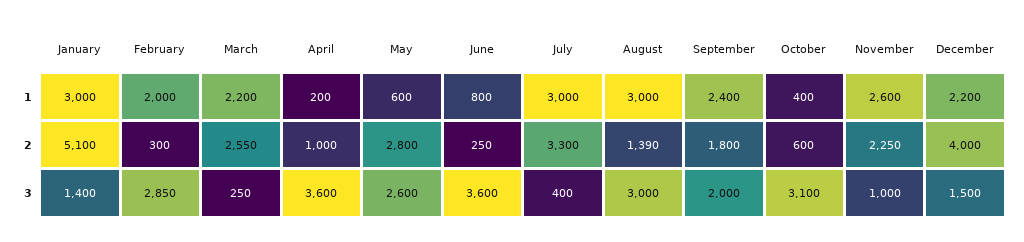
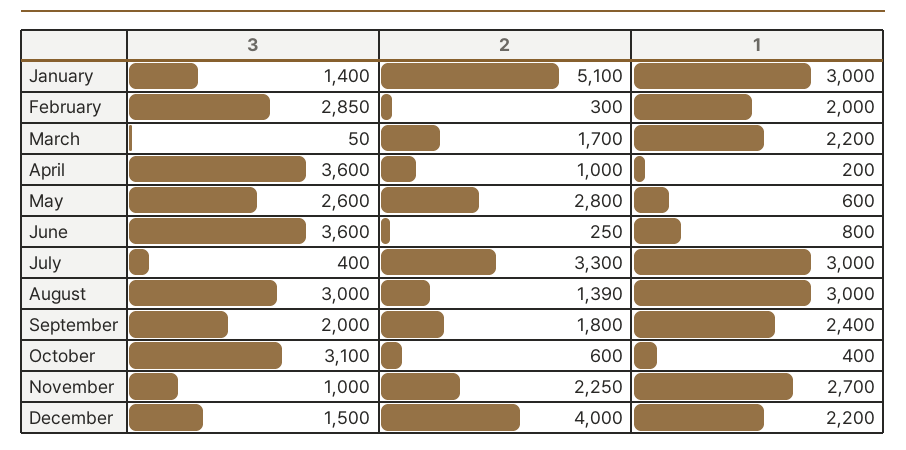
November, 1: 2600 -> 2700
March, 2: 2550 -> 1700
March, 3: 250 -> 50

